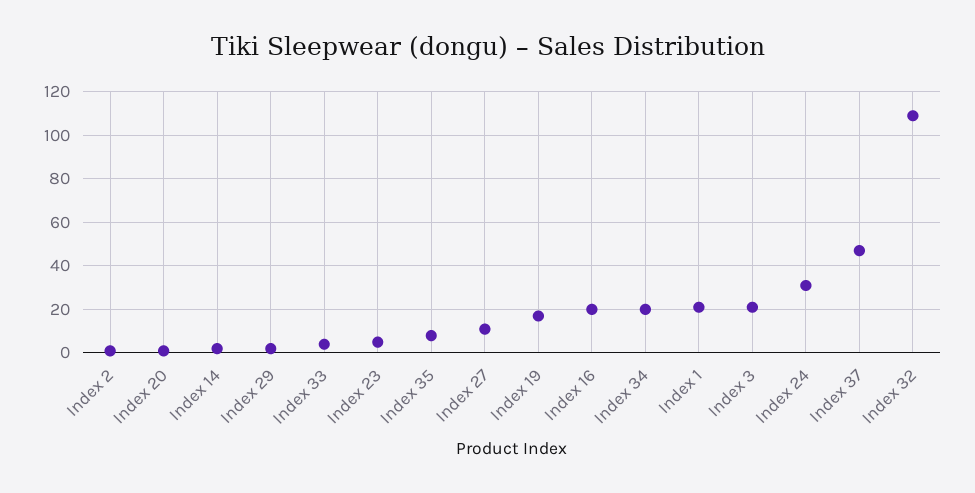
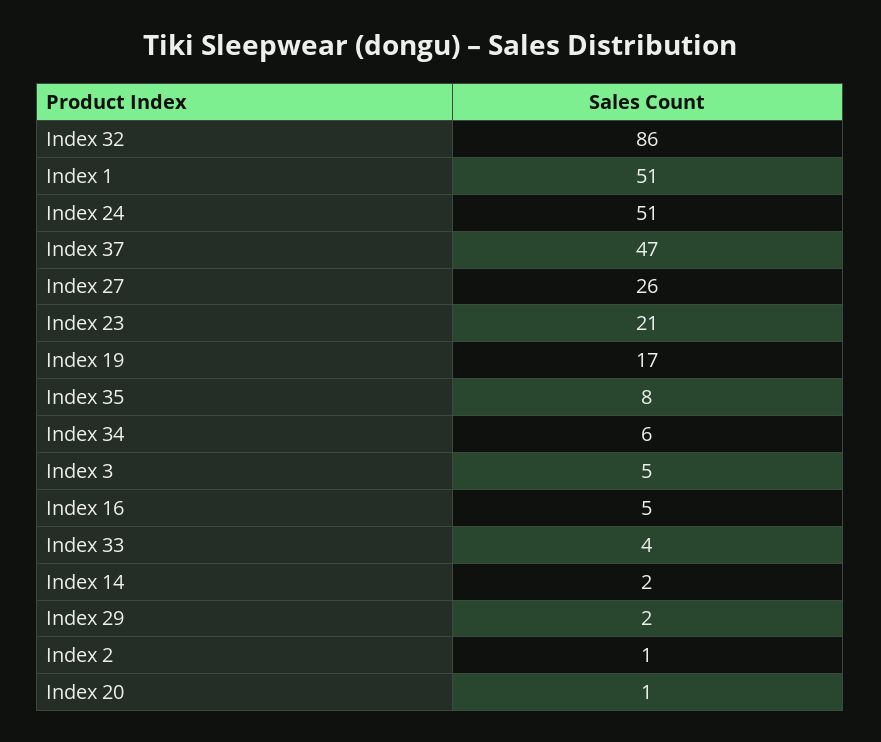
Index 23: 5 -> 21
Index 27: 10 -> 26
Index 16: 20 -> 5
Index 34: 20 -> 6
Index 1: 20 -> 51
Index 3: 20 -> 5
Index 24: 30 -> 51
Index 32: 110 -> 86

